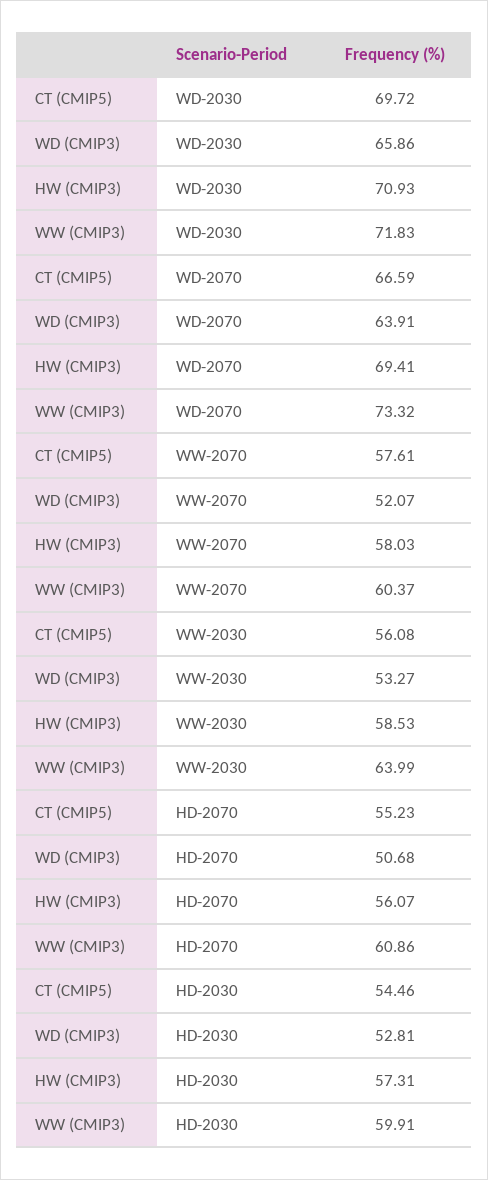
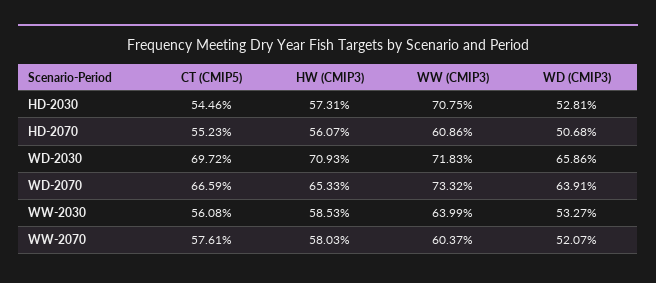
HW (CMIP3), WD-2070: 69.41 -> 65.33
WW (CMIP3), HD-2030: 59.91 -> 70.75

